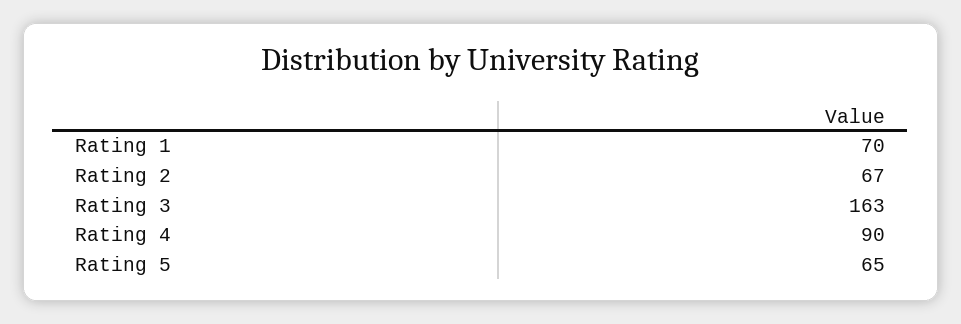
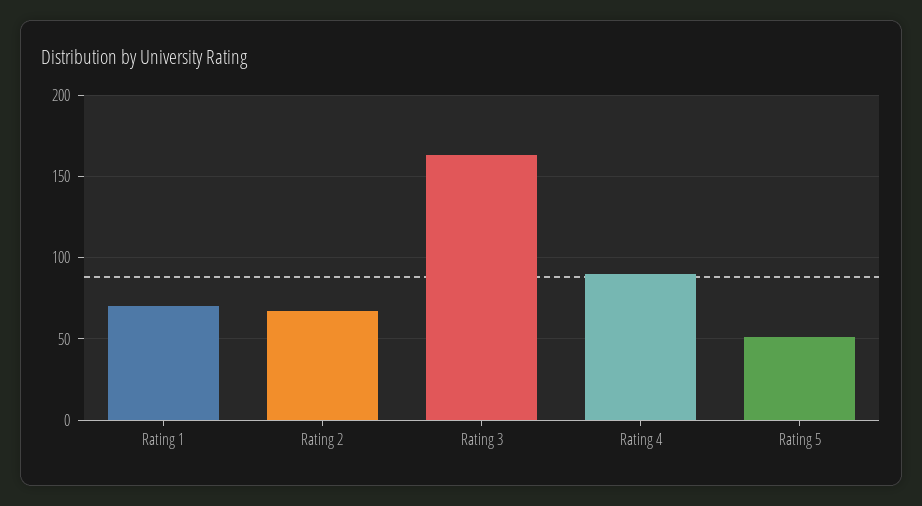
Rating 5: 65 -> 50

